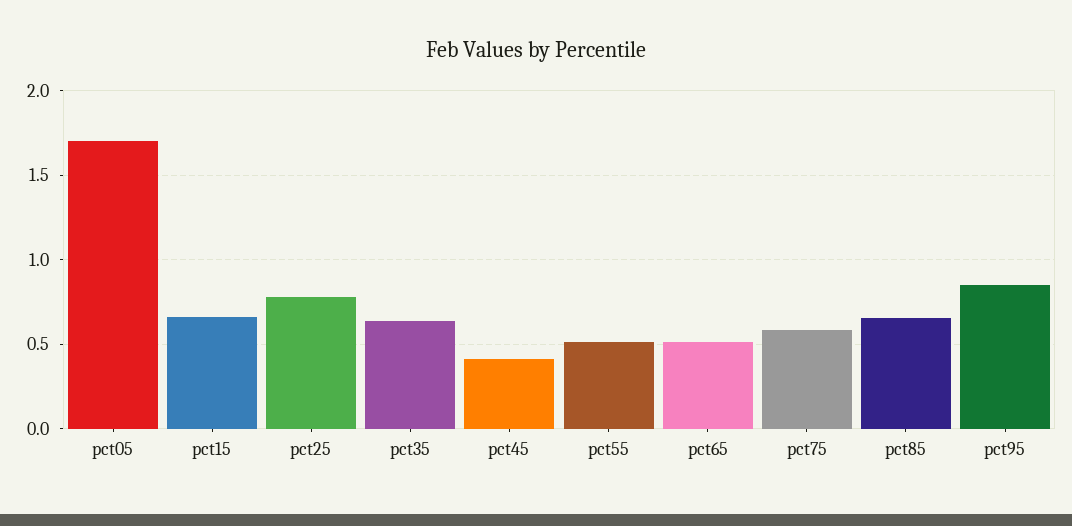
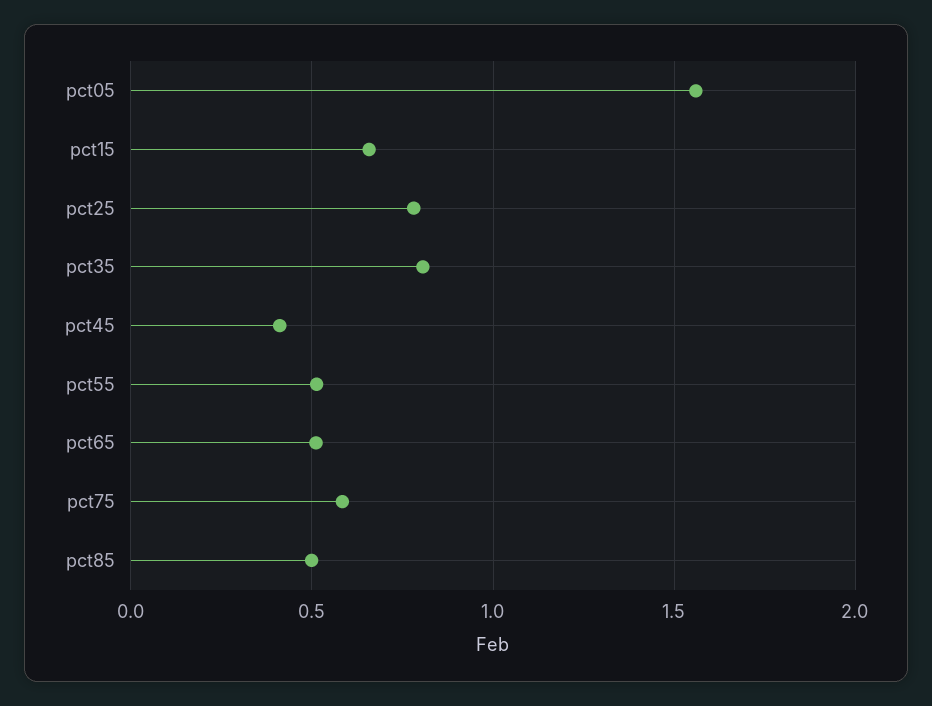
pct05: 1.7 -> 1.55
pct35: 0.65 -> 0.8
pct85: 0.65 -> 0.5
pct95: 0.85 -> none

